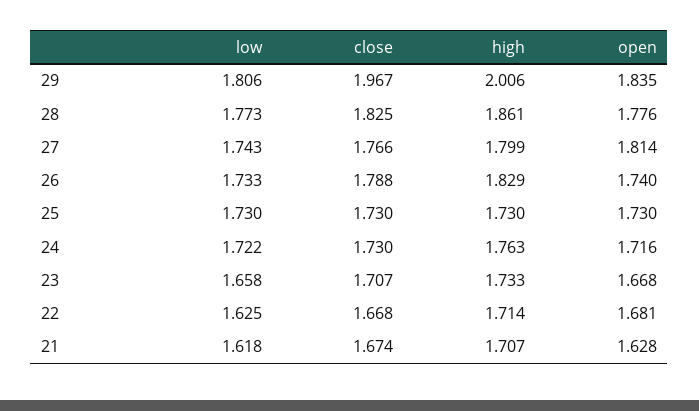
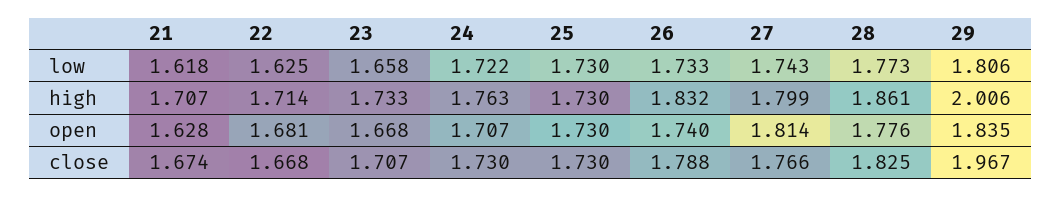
high, 26: 1.829 -> 1.832
open, 24: 1.716 -> 1.707

